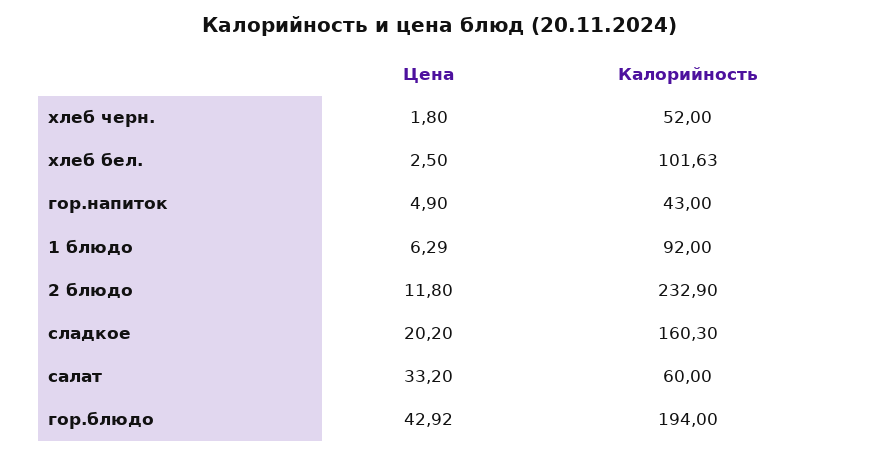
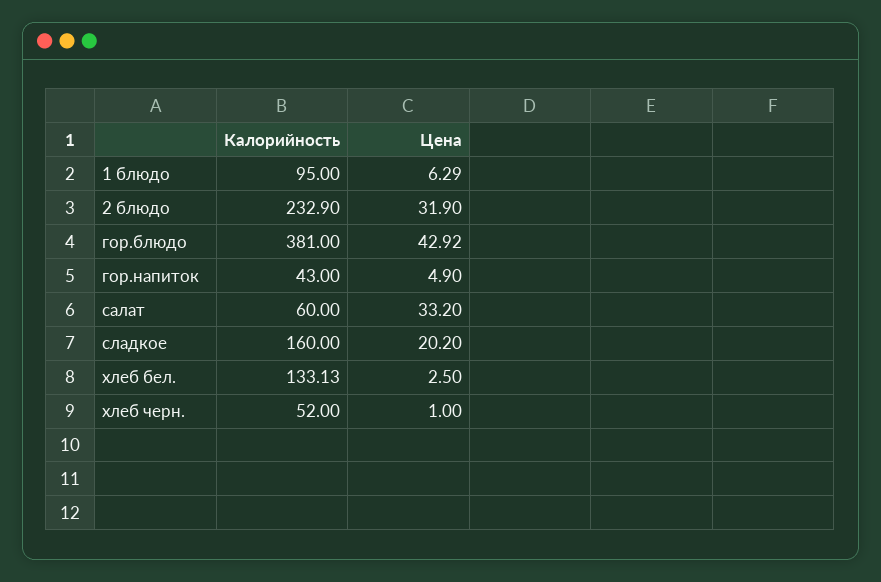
Цена, хлеб черн.: 1.8 -> 1
Калорийность, хлеб бел.: 101.63 -> 133.13
Калорийность, 1 блюдо: 92 -> 95
Цена, 2 блюдо: 11.8 -> 31.9
Калорийность, сладкое: 160.3 -> 160
Калорийность, гор.блюдо: 194 -> 381

